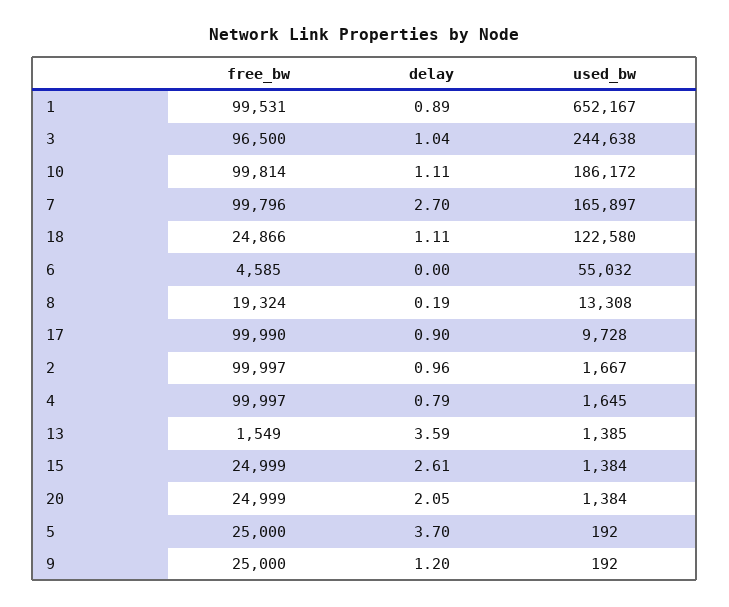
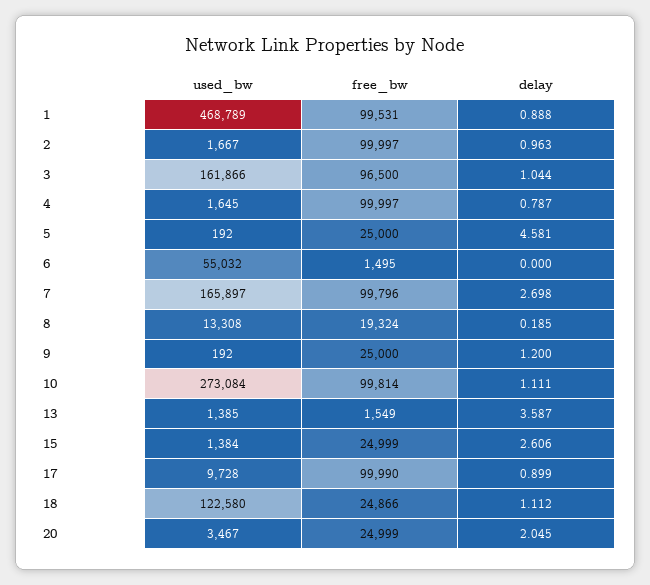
used_bw, 1: 652167 -> 468789
used_bw, 3: 244638 -> 161866
used_bw, 10: 186172 -> 273084
free_bw, 6: 4585 -> 1495
used_bw, 20: 1384 -> 3467
delay, 5: 3.7 -> 4.581

